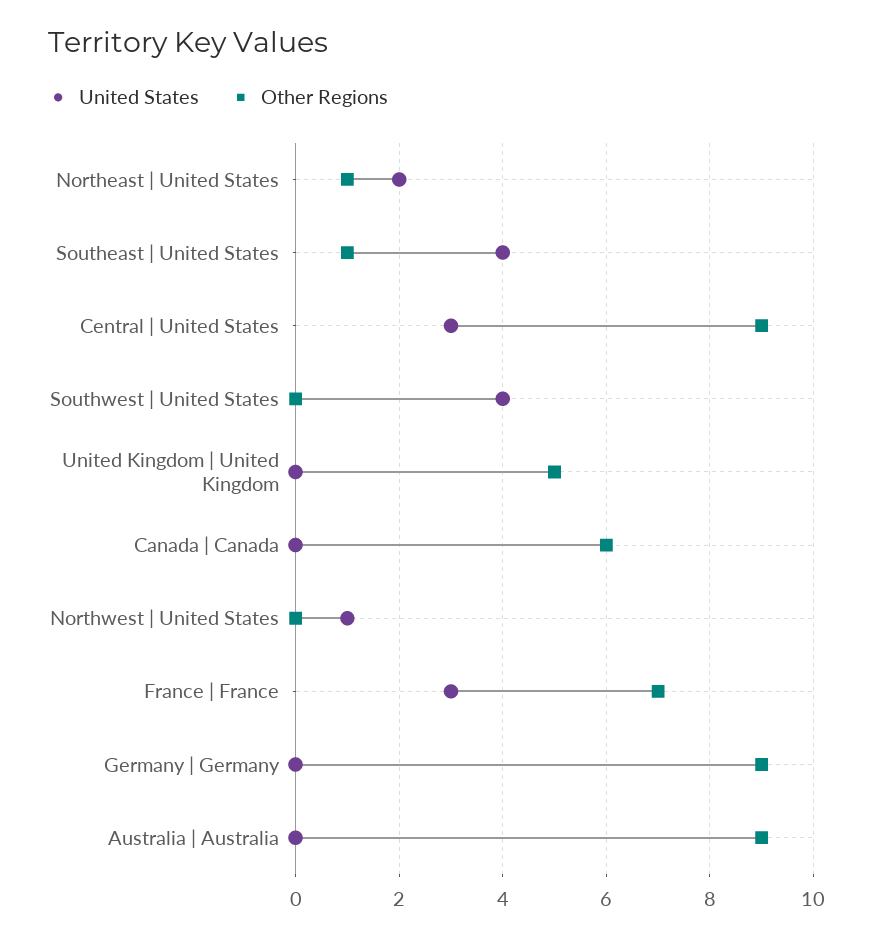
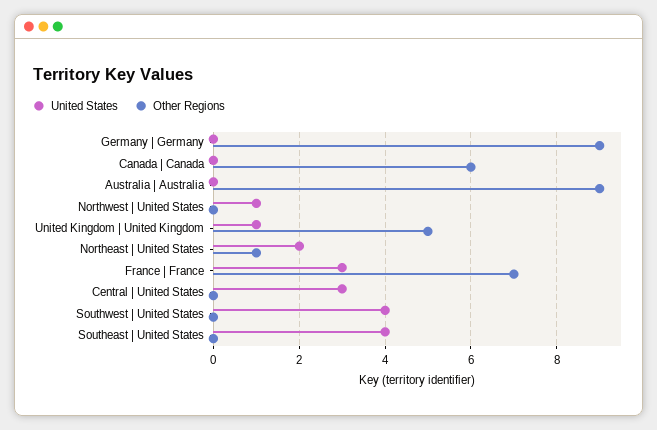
Other Regions, Southeast | United States: 1 -> 0
Other Regions, Central | United States: 9 -> 0
United States, United Kingdom | United Kingdom: 0 -> 1

